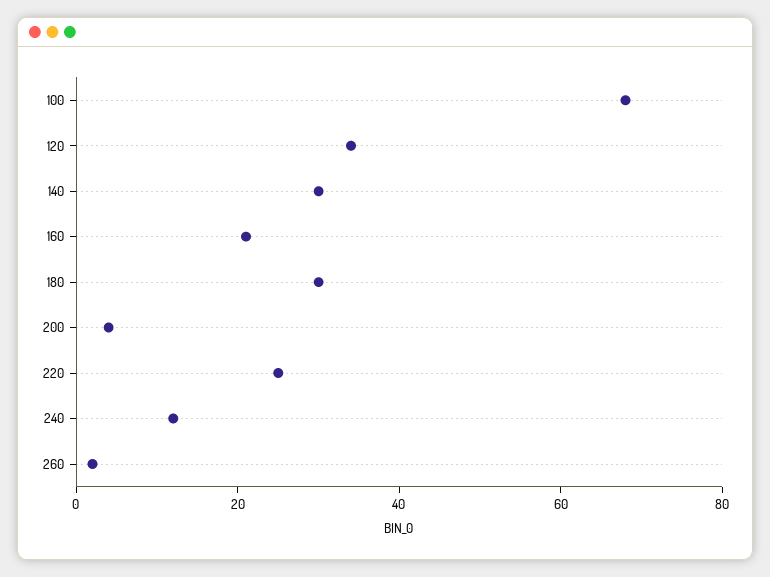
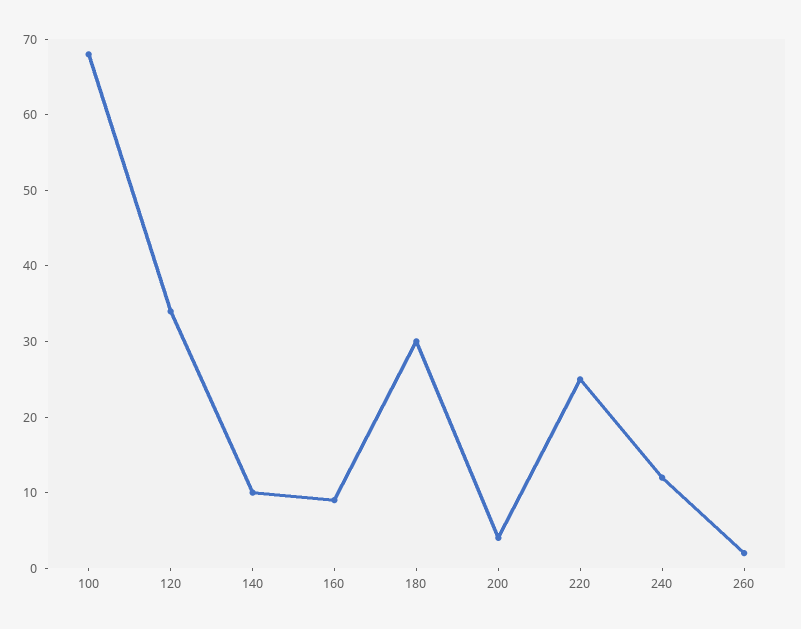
140: 30 -> 10
160: 20 -> 10

